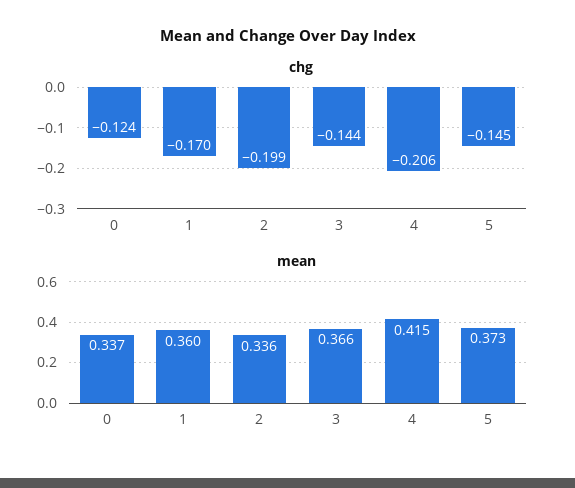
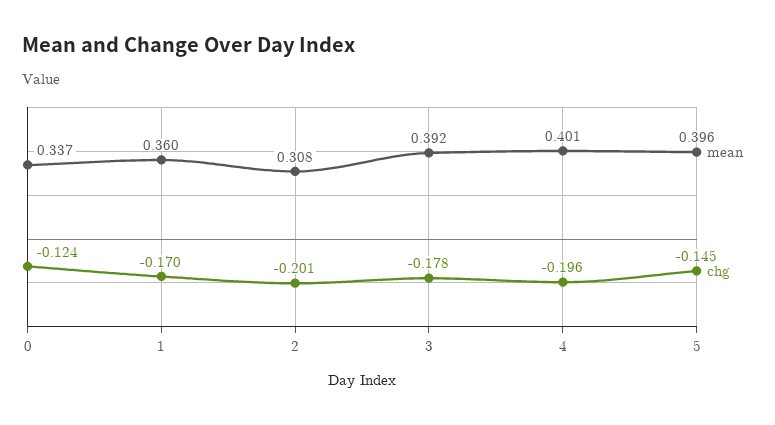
chg, 2: -0.199 -> -0.201
chg, 3: -0.144 -> -0.178
chg, 4: -0.206 -> -0.196
mean, 2: 0.336 -> 0.308
mean, 3: 0.366 -> 0.392
mean, 4: 0.415 -> 0.401
mean, 5: 0.373 -> 0.396

